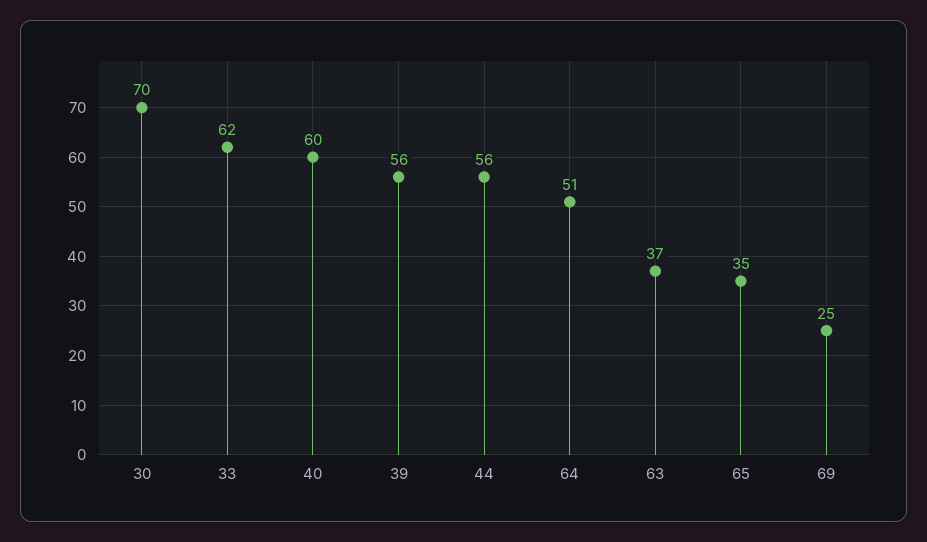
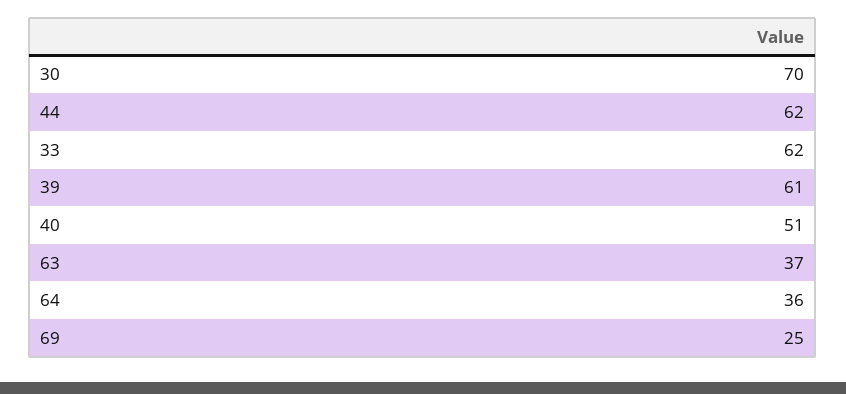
40: 60 -> 51
39: 56 -> 61
44: 56 -> 62
64: 51 -> 36
65: 35 -> none

